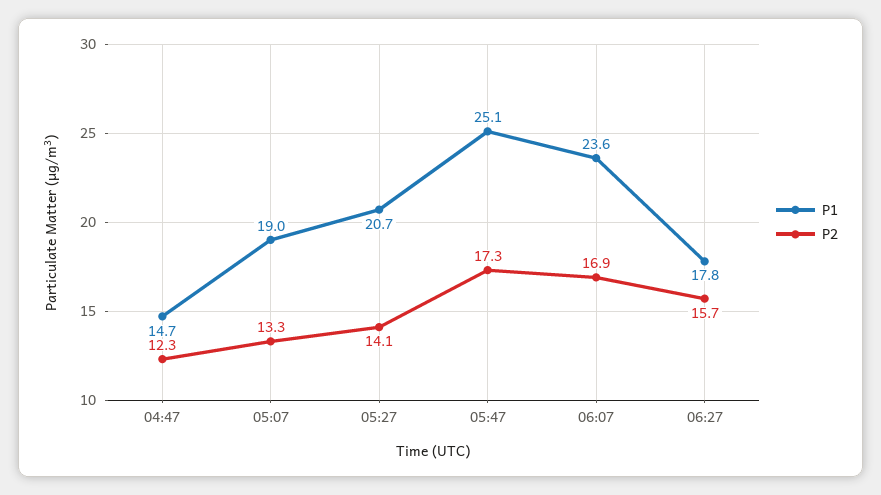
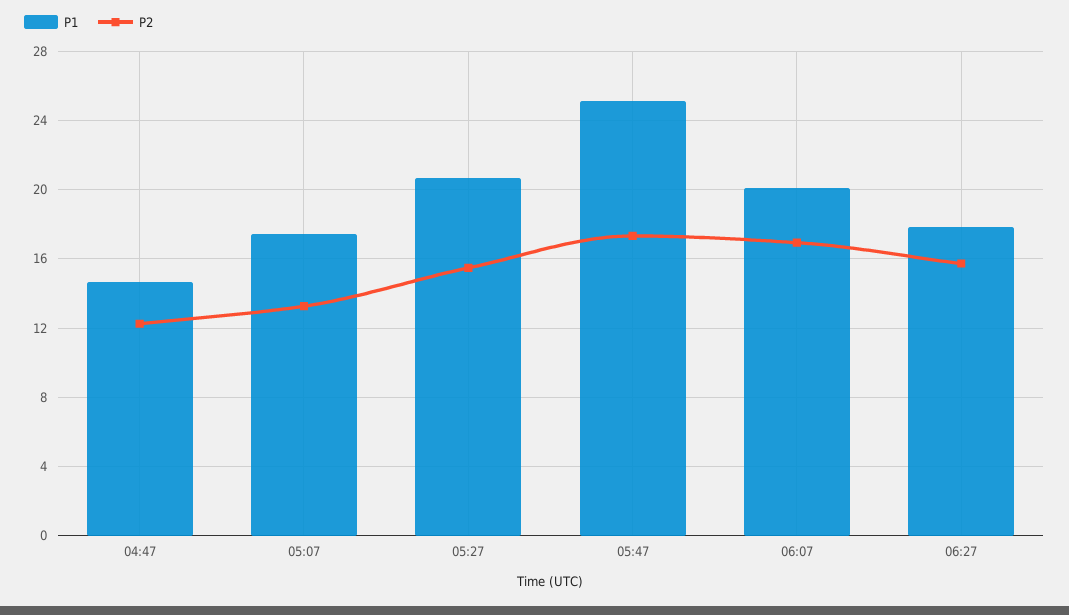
P1, 05:07: 19 -> 17.5
P2, 05:27: 14.1 -> 15.5
P1, 06:07: 23.6 -> 20

